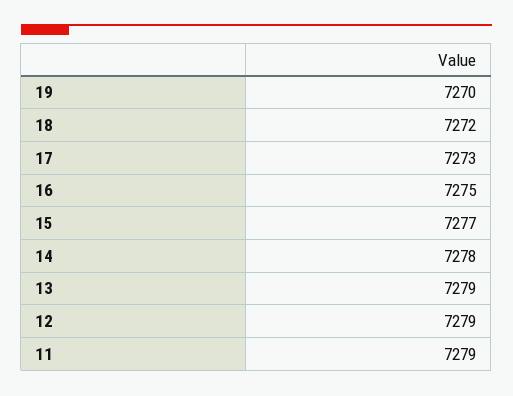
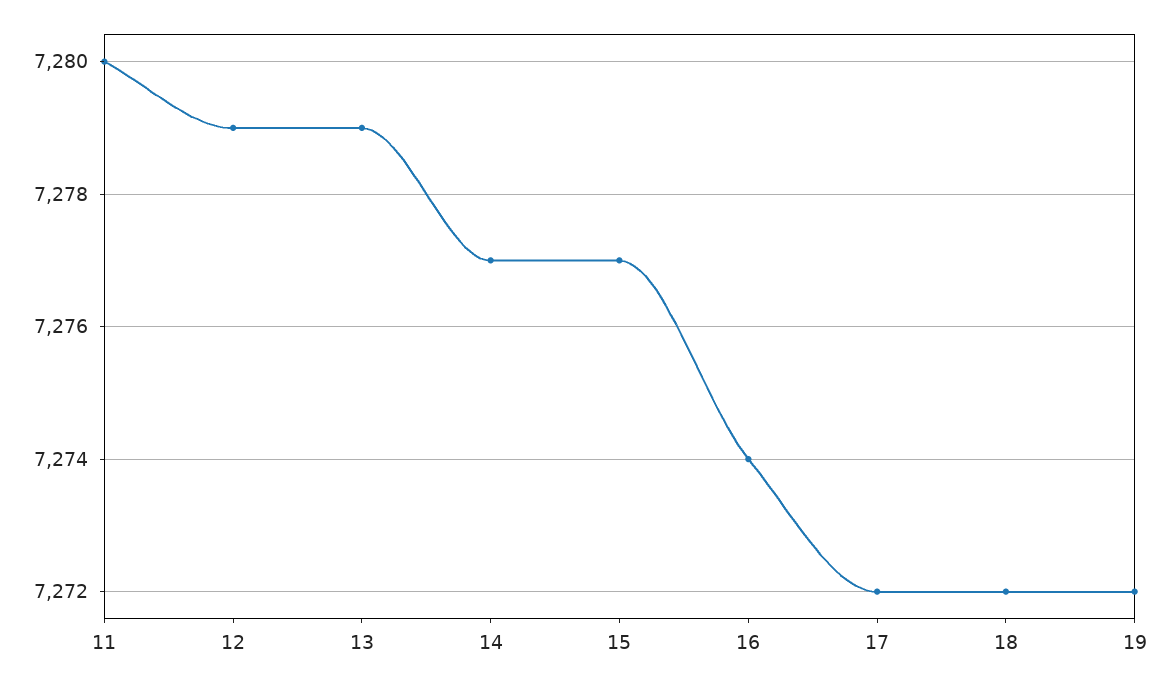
19: 7270 -> 7272
17: 7273 -> 7272
16: 7275 -> 7274
14: 7278 -> 7277
11: 7279 -> 7280

